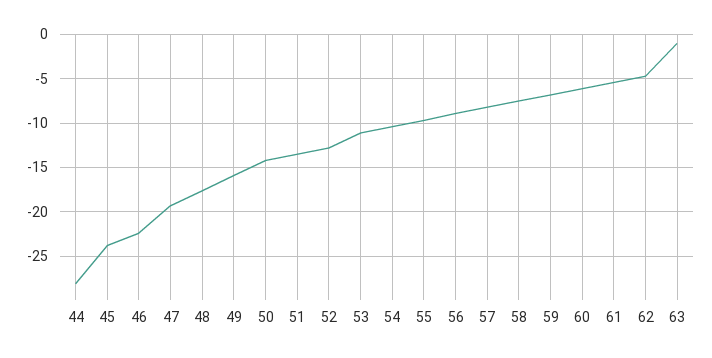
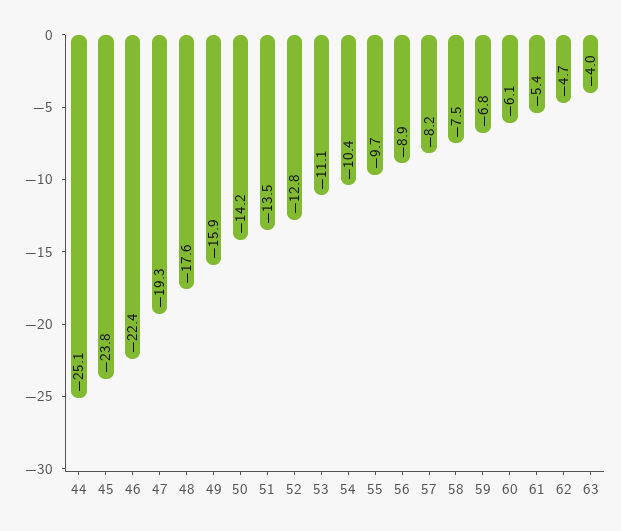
44: -28 -> -25.1
63: -1 -> -4

